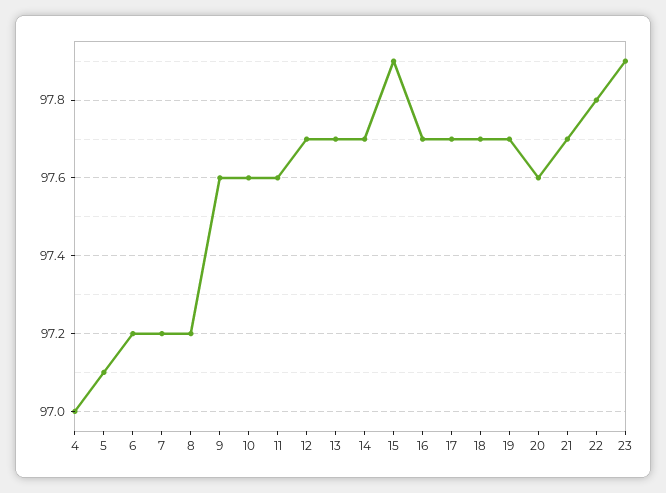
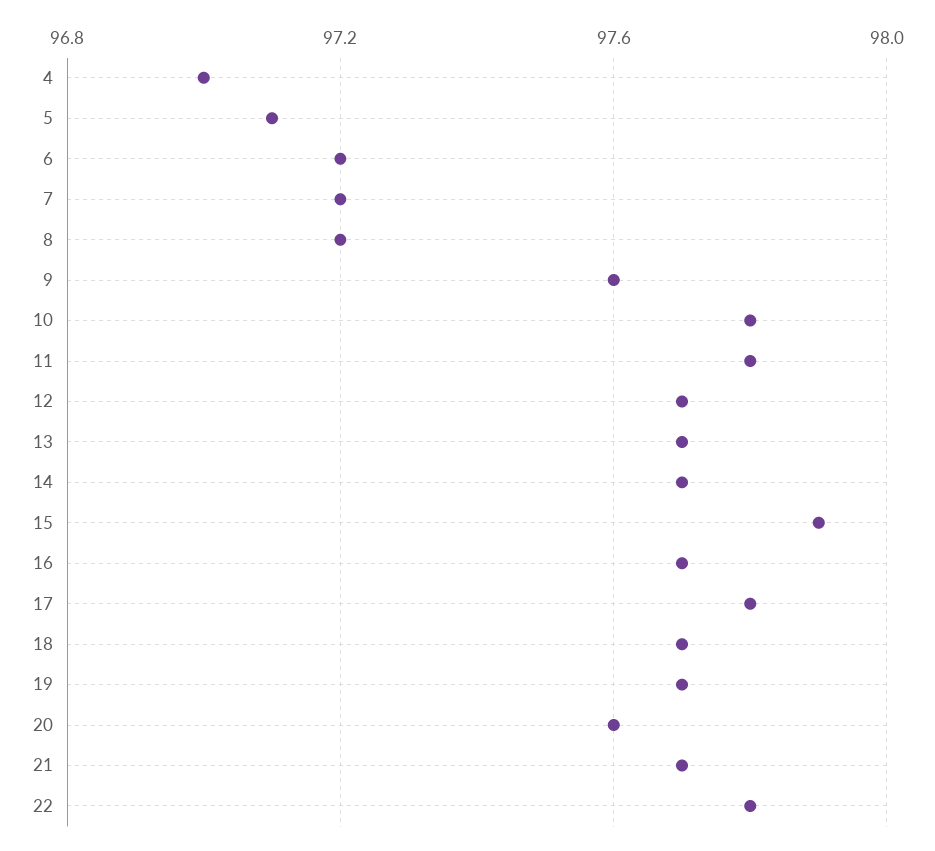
10: 97.6 -> 97.8
11: 97.6 -> 97.8
17: 97.7 -> 97.8
23: 97.9 -> none

